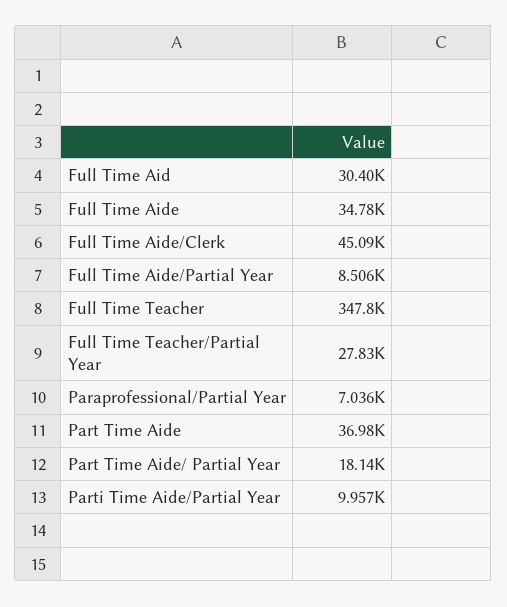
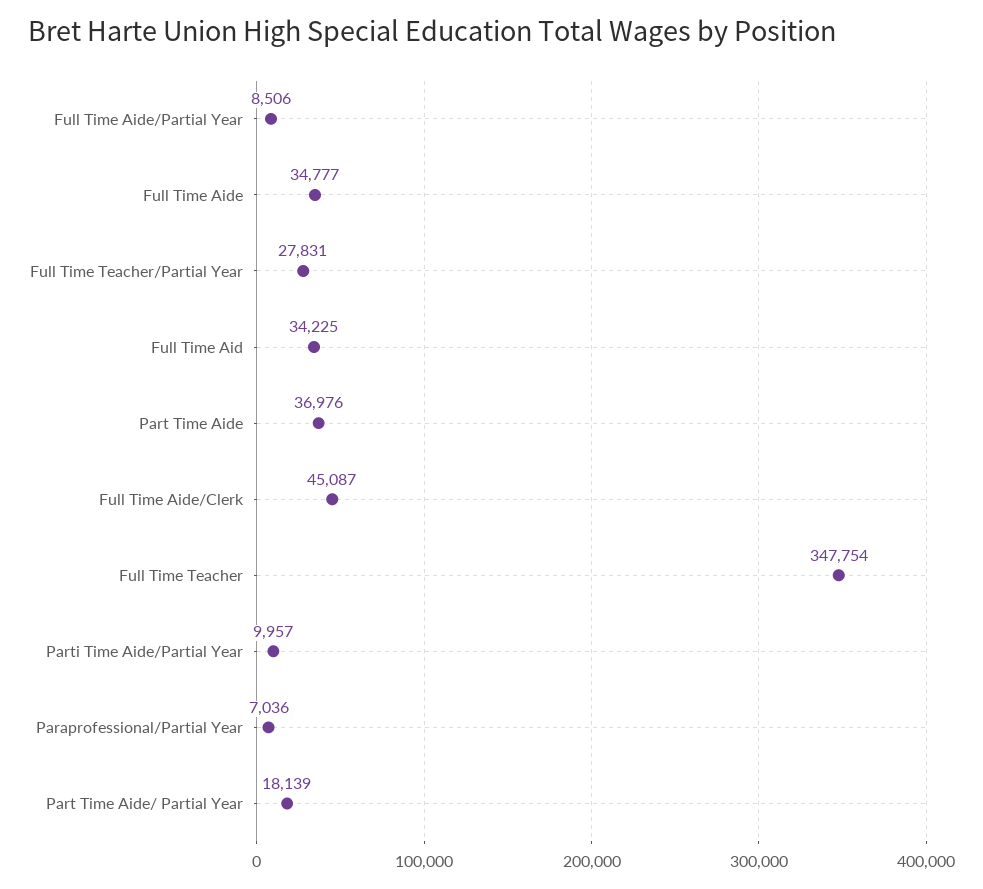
Full Time Aid: 30400 -> 34225

